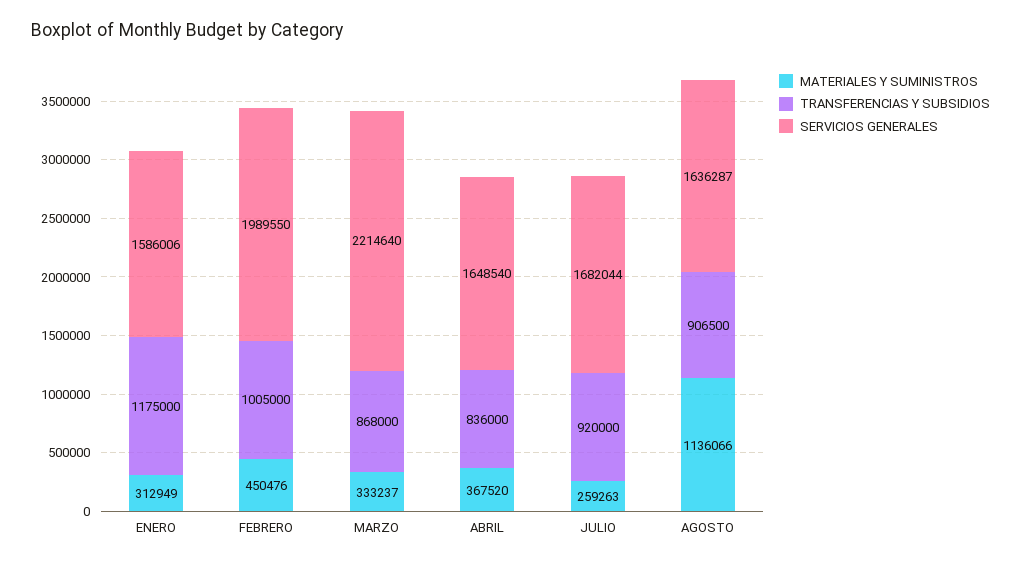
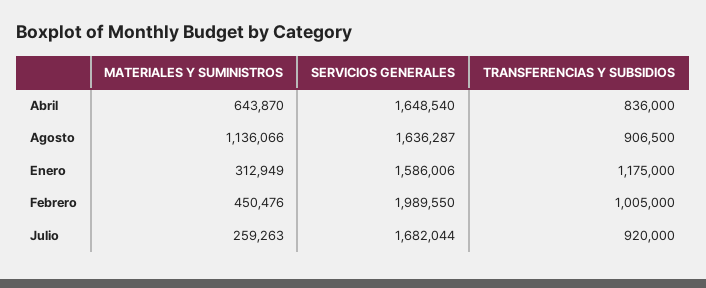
MATERIALES Y SUMINISTROS, MARZO: 333237 -> none
TRANSFERENCIAS Y SUBSIDIOS, MARZO: 868000 -> none
SERVICIOS GENERALES, MARZO: 2214640 -> none
MATERIALES Y SUMINISTROS, ABRIL: 367520 -> 643870

